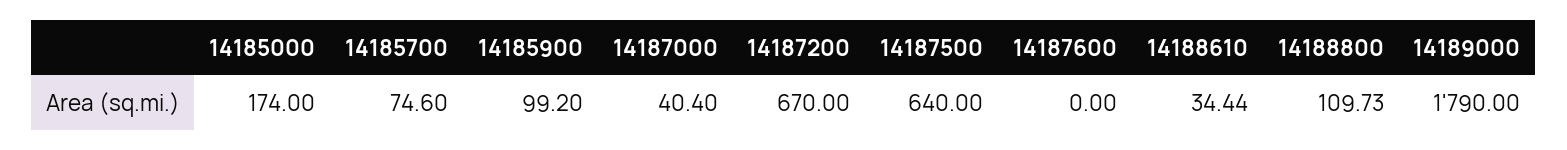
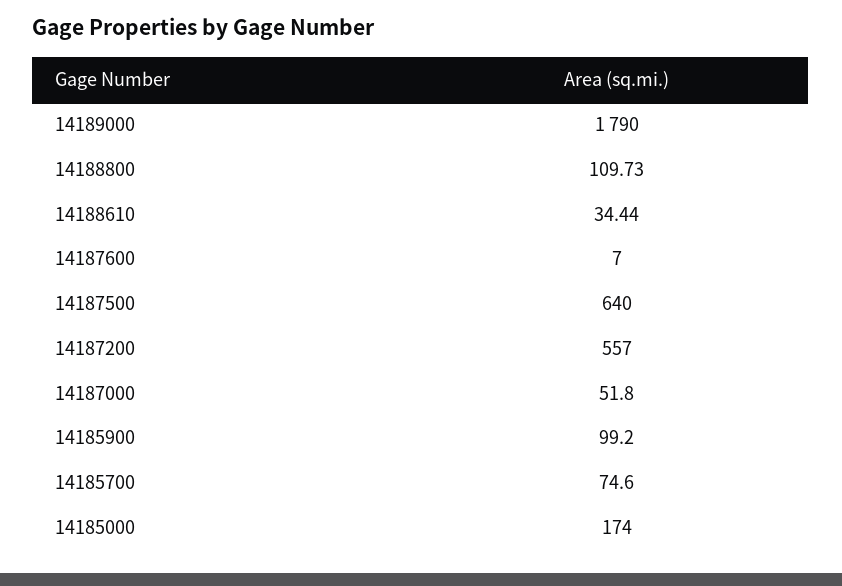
14187000: 40.4 -> 51.8
14187200: 670 -> 557
14187600: 0 -> 7

